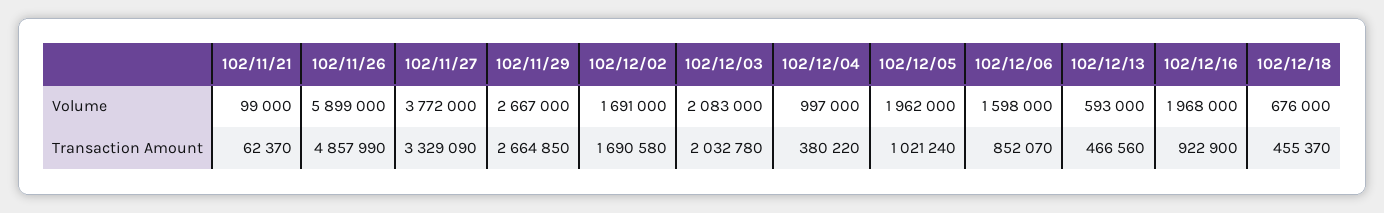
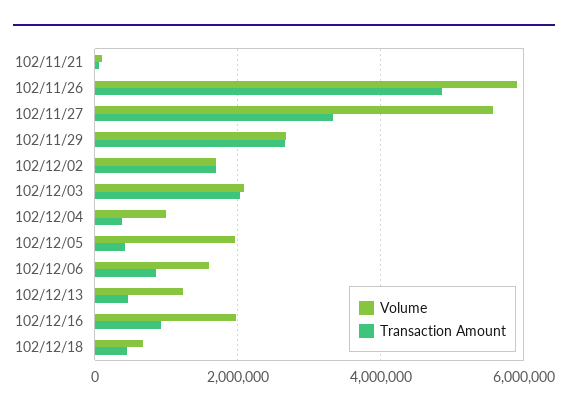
Volume, 102/11/27: 3772000 -> 5600000
Volume, 102/12/13: 593000 -> 1200000
Transaction Amount, 102/12/05: 1021240 -> 400000

